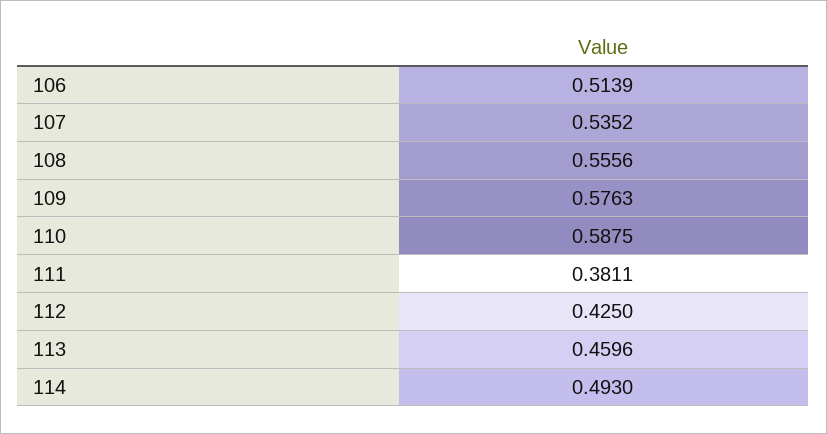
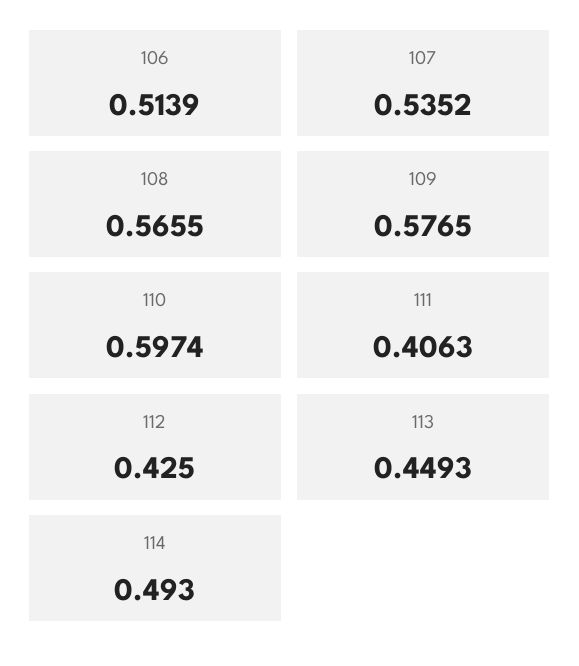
108: 0.5556 -> 0.5655
109: 0.5763 -> 0.5765
110: 0.5875 -> 0.5974
111: 0.3811 -> 0.4063
113: 0.4596 -> 0.4493

